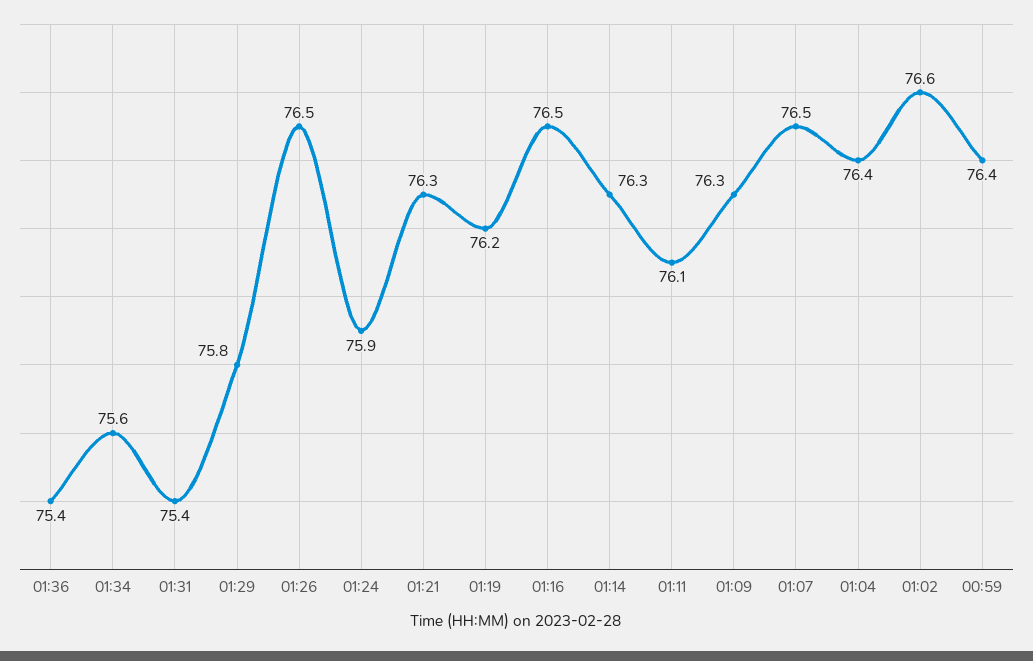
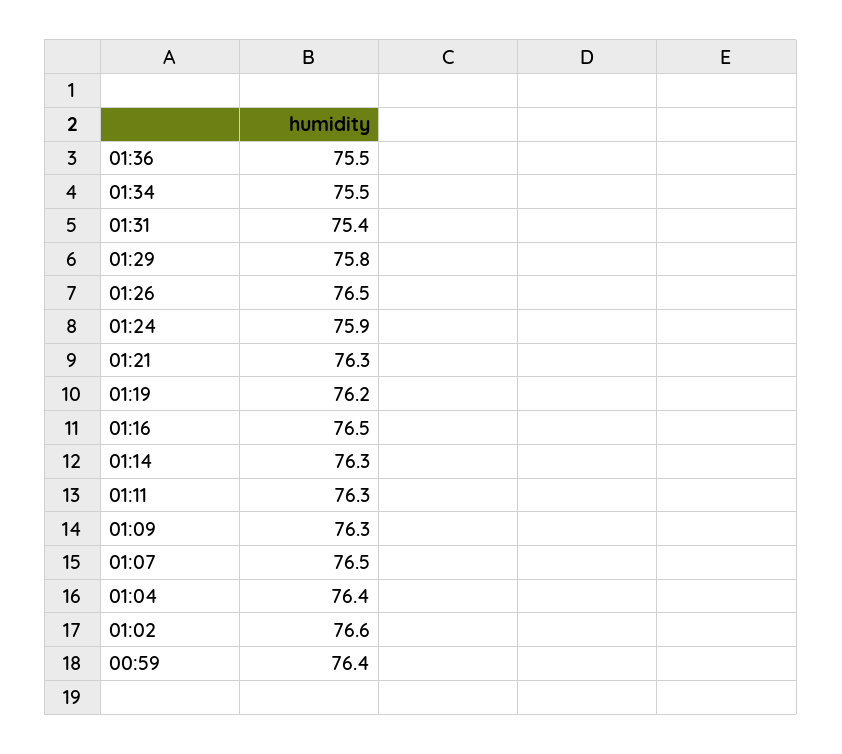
01:36: 75.4 -> 75.5
01:34: 75.6 -> 75.5
01:11: 76.1 -> 76.3

